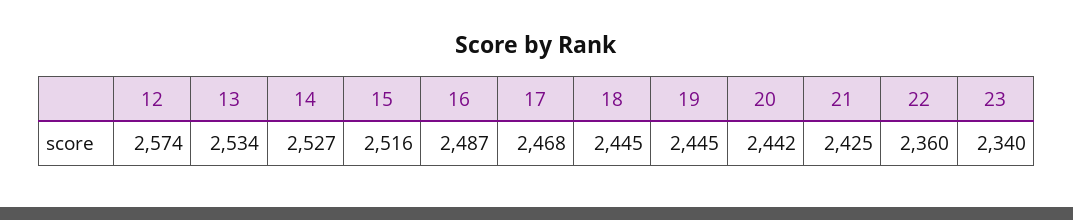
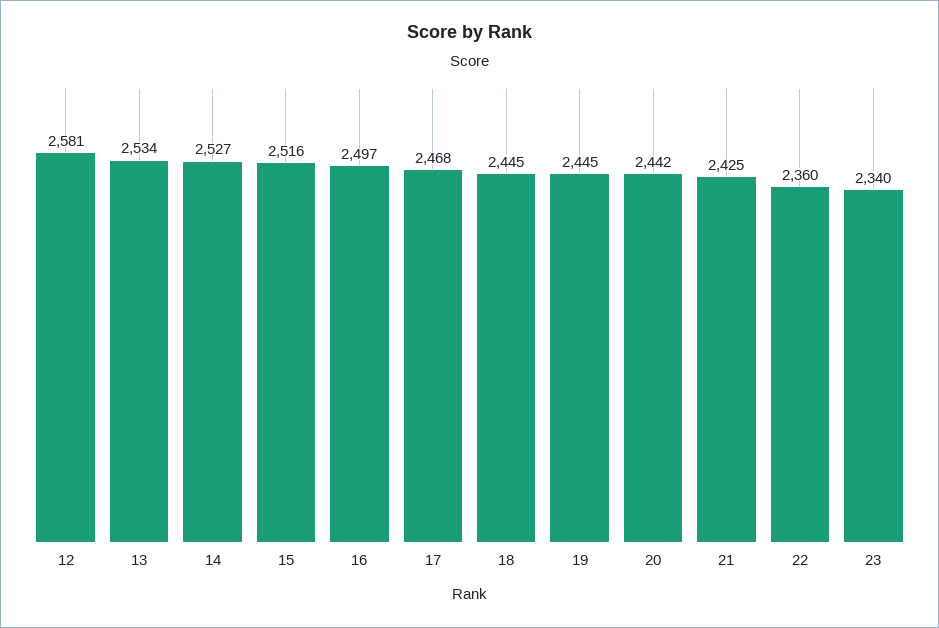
12: 2574 -> 2581
16: 2487 -> 2497

